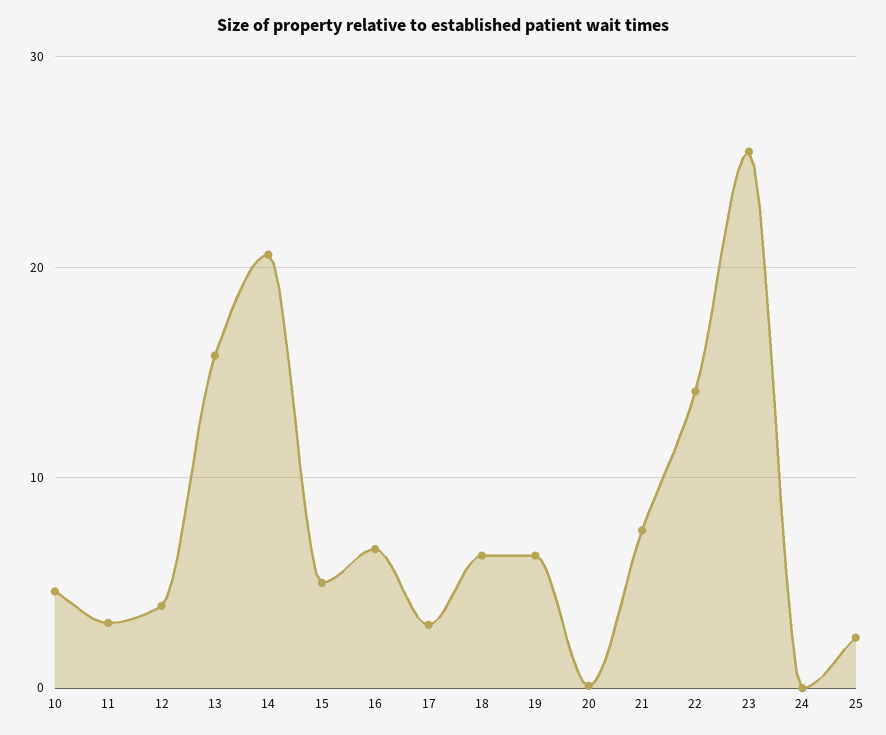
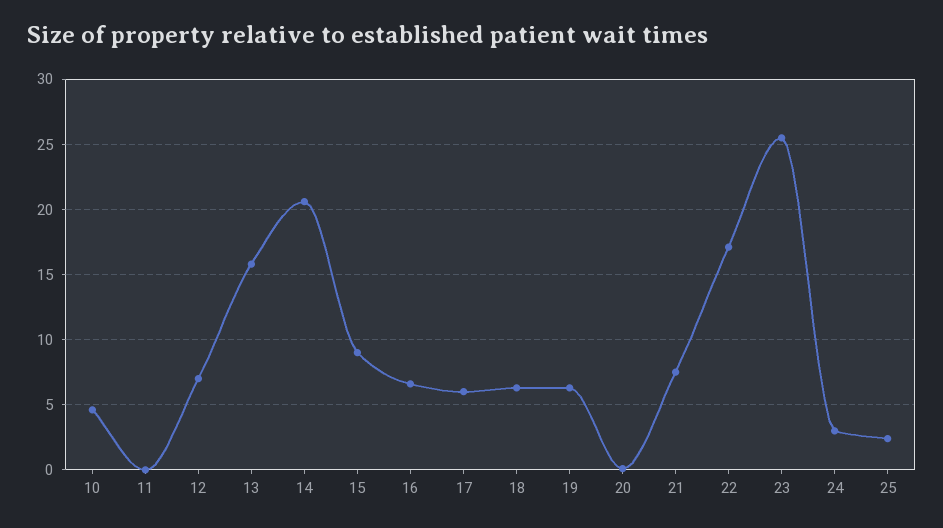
11: 3 -> 0
12: 4 -> 7
15: 5 -> 9
17: 3 -> 6
22: 14 -> 17
24: 0 -> 3

